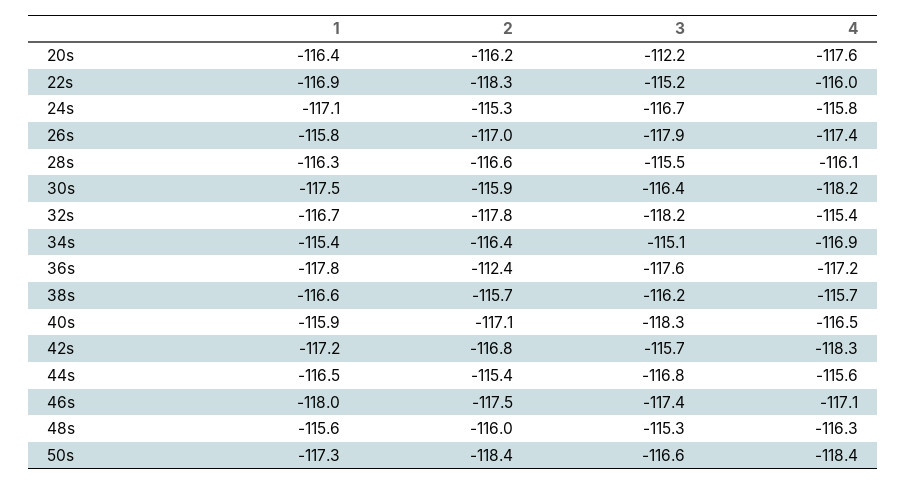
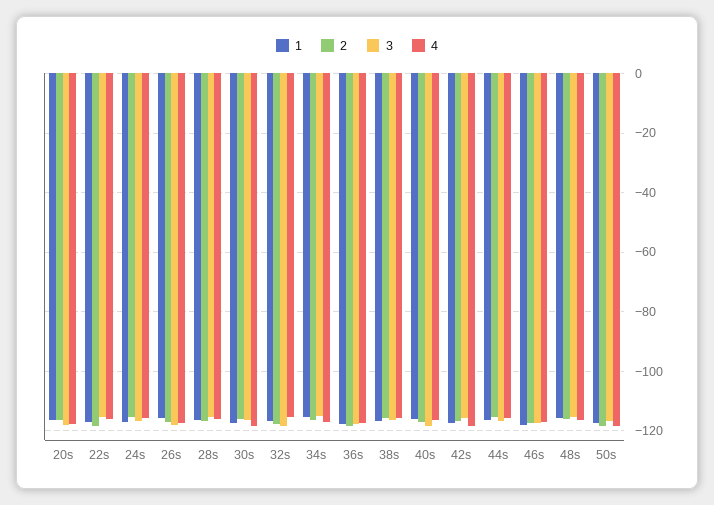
3, 20s: -112.2 -> -117.5
2, 36s: -112.4 -> -117.5

